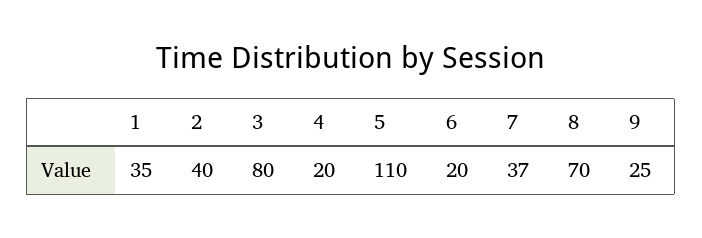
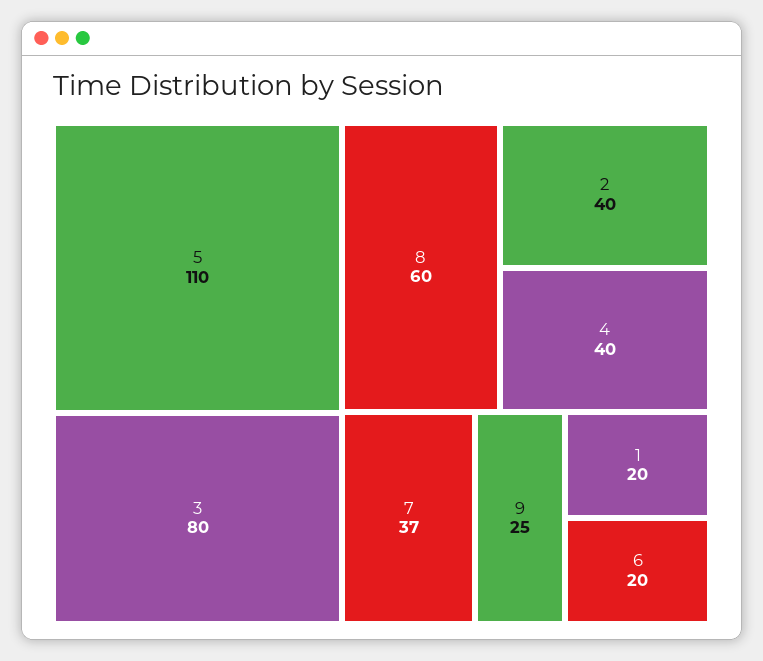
1: 35 -> 20
4: 20 -> 40
8: 70 -> 60

